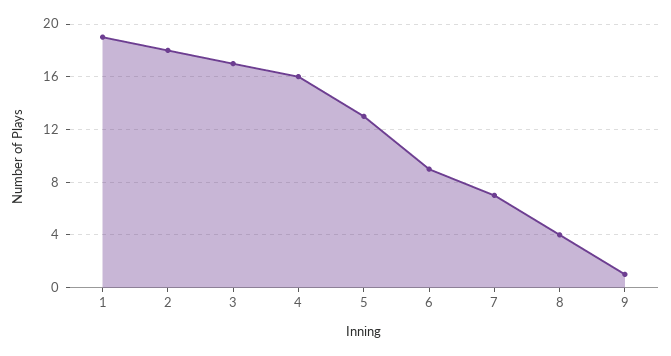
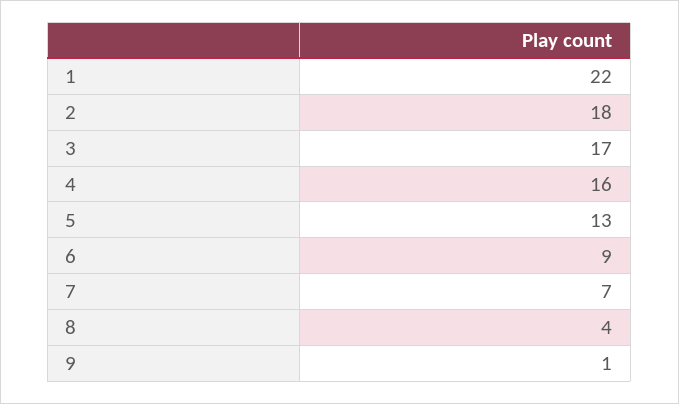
1: 19 -> 22

